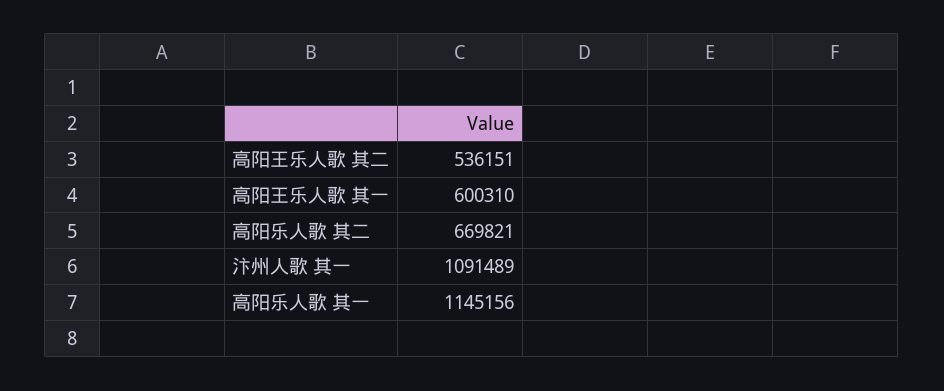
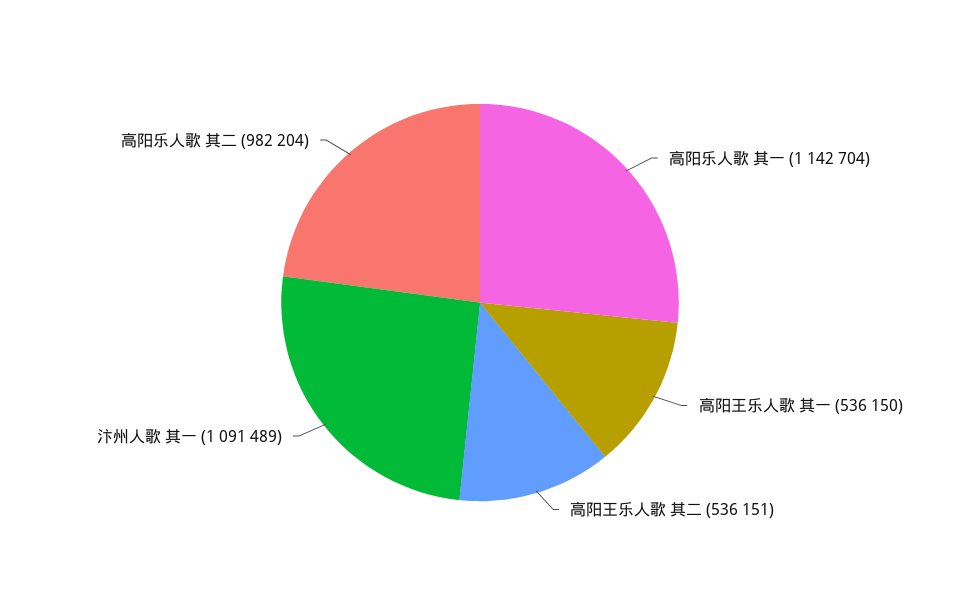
高阳王乐人歌 其一: 600310 -> 536150
高阳乐人歌 其二: 669821 -> 982204
高阳乐人歌 其一: 1145156 -> 1142704

